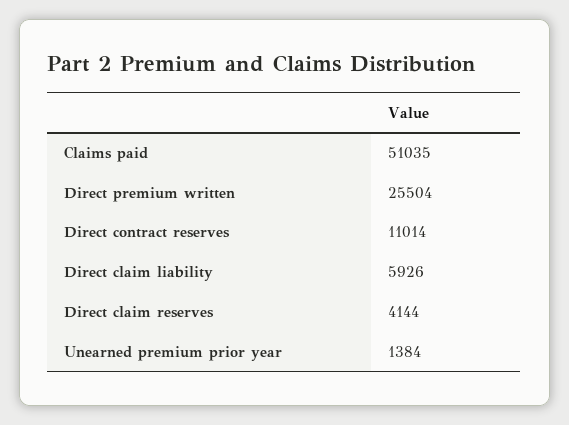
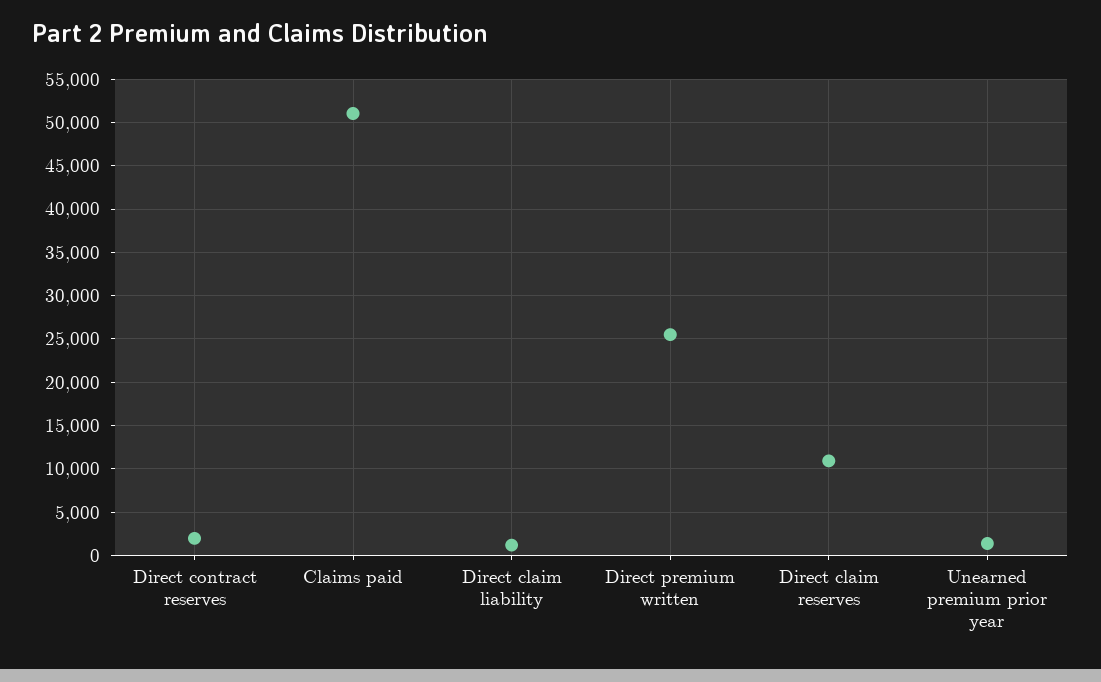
Direct contract reserves: 11014 -> 2000
Direct claim liability: 5926 -> 1000
Direct claim reserves: 4144 -> 11000

